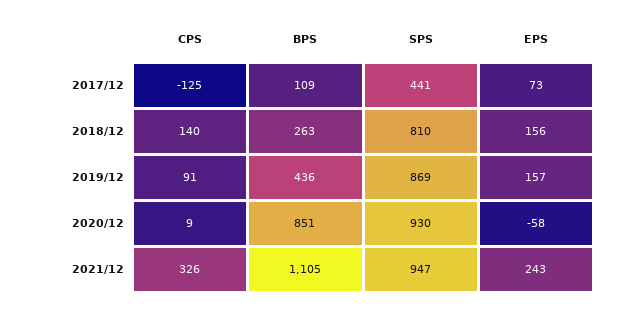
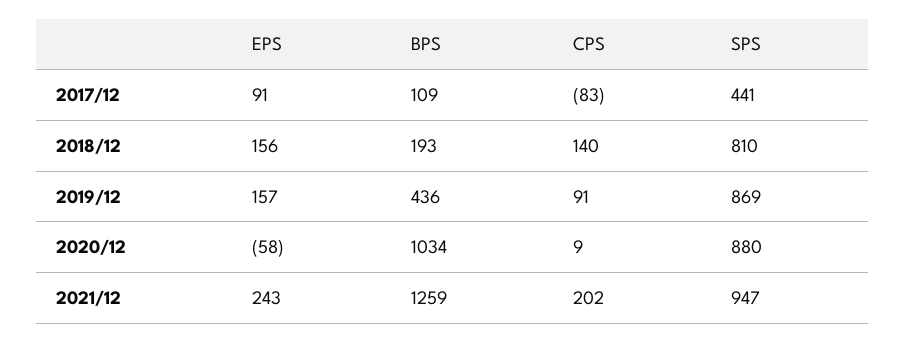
CPS, 2017/12: -125 -> -83
EPS, 2017/12: 73 -> 91
BPS, 2018/12: 263 -> 193
BPS, 2020/12: 851 -> 1034
SPS, 2020/12: 930 -> 880
CPS, 2021/12: 326 -> 202
BPS, 2021/12: 1105 -> 1259

